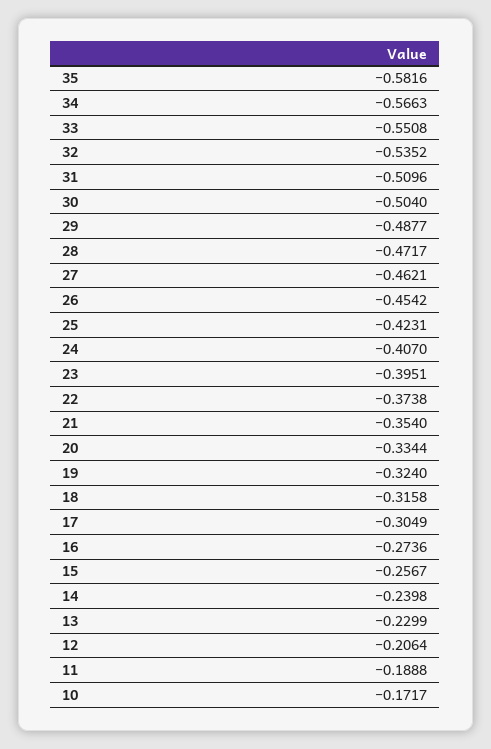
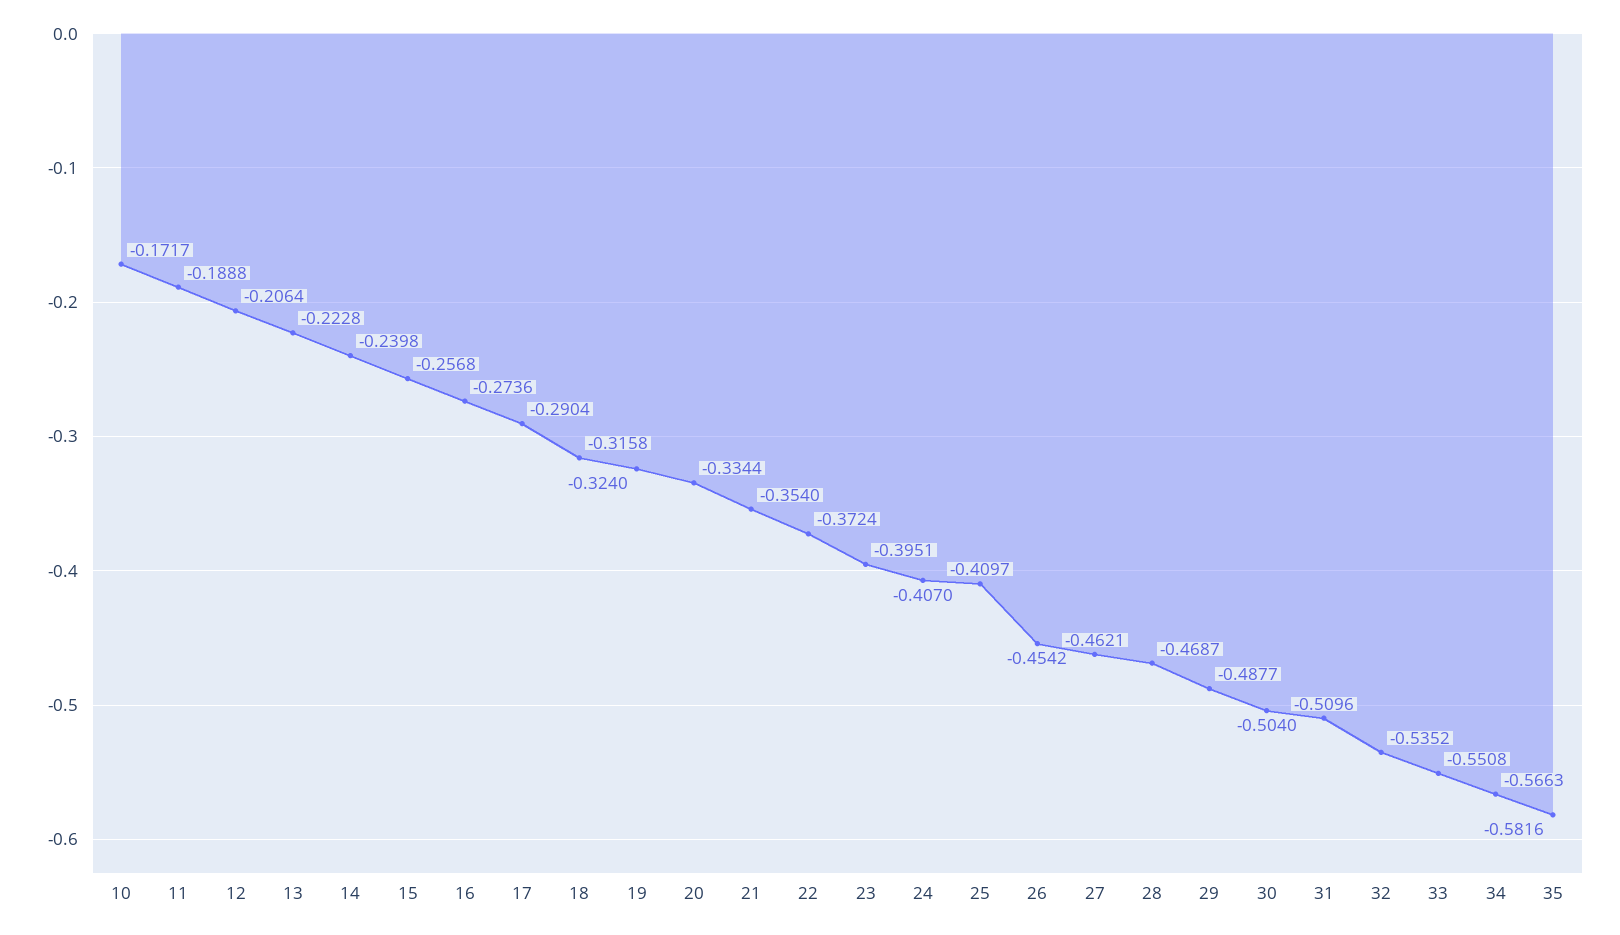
28: -0.4717 -> -0.4687
25: -0.4231 -> -0.4097
22: -0.3738 -> -0.3724
17: -0.3049 -> -0.2904
15: -0.2567 -> -0.2568
13: -0.2299 -> -0.2228

